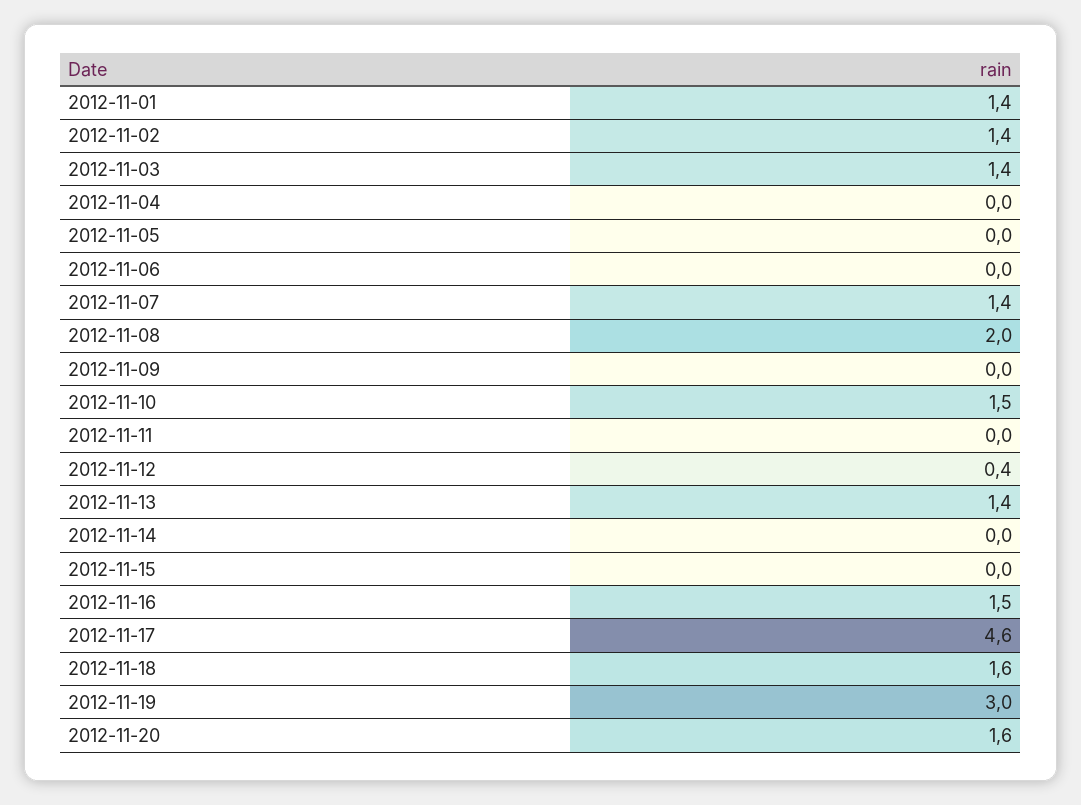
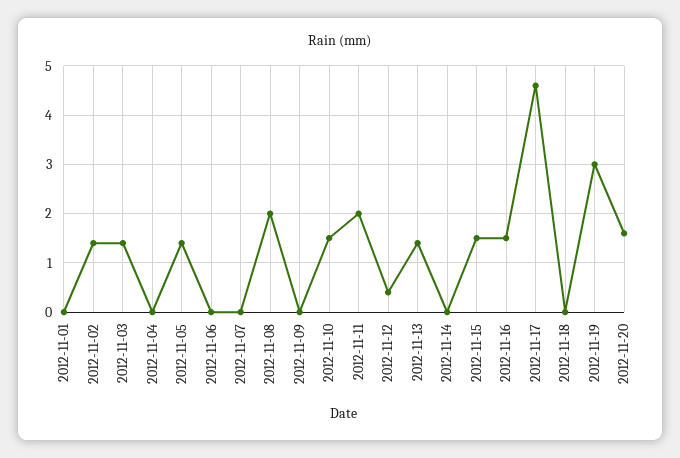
2012-11-01: 1.4 -> 0
2012-11-05: 0 -> 1.5
2012-11-07: 1.4 -> 0
2012-11-11: 0 -> 2
2012-11-15: 0 -> 1.5
2012-11-18: 1.6 -> 0

